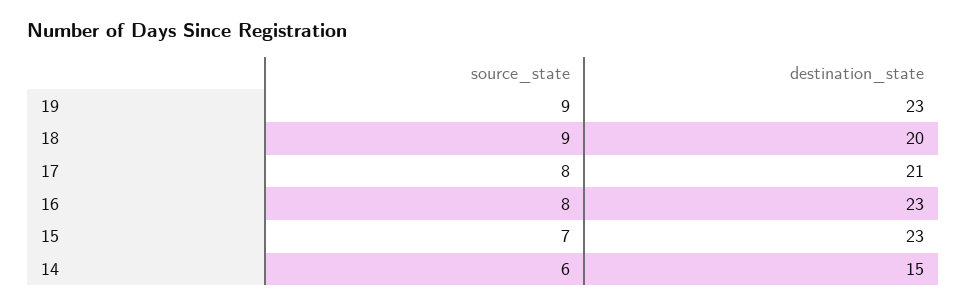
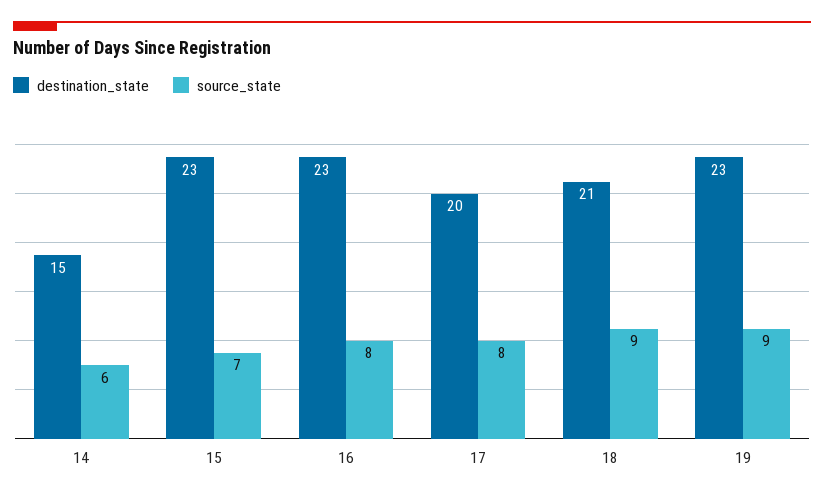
destination_state, 18: 20 -> 21
destination_state, 17: 21 -> 20

